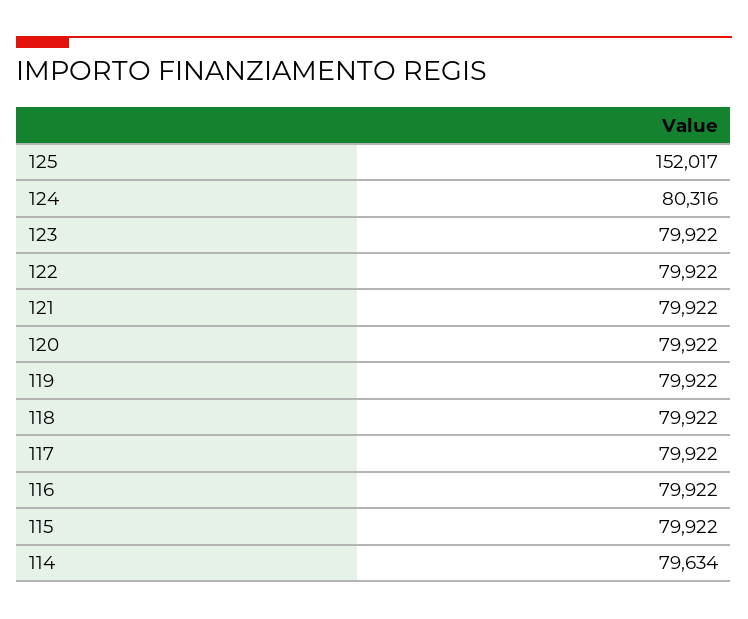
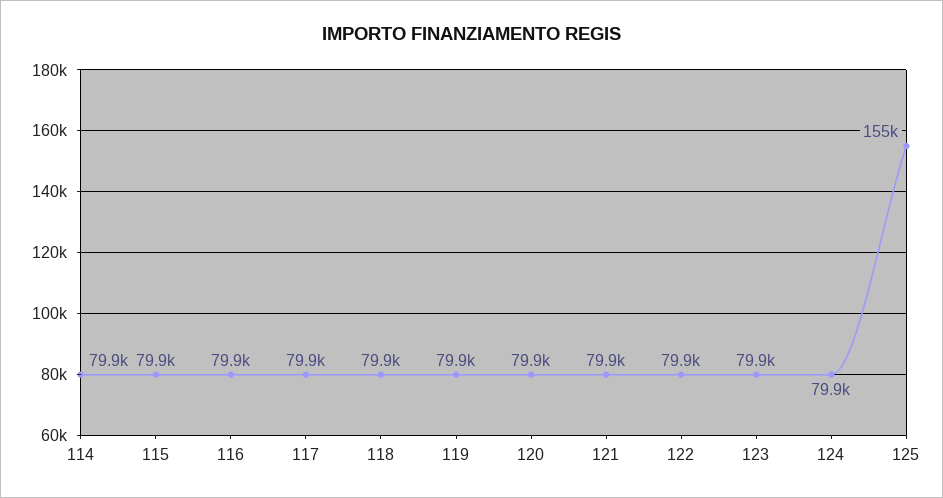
125: 152017 -> 155000
124: 80316 -> 79900
114: 79634 -> 79900

